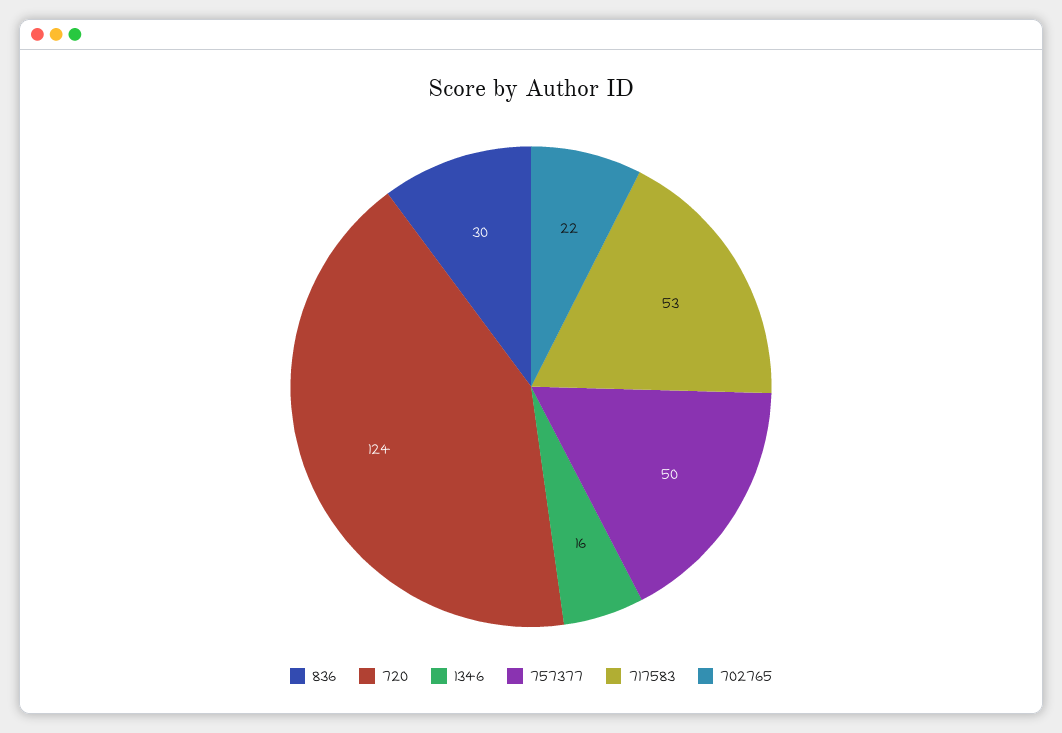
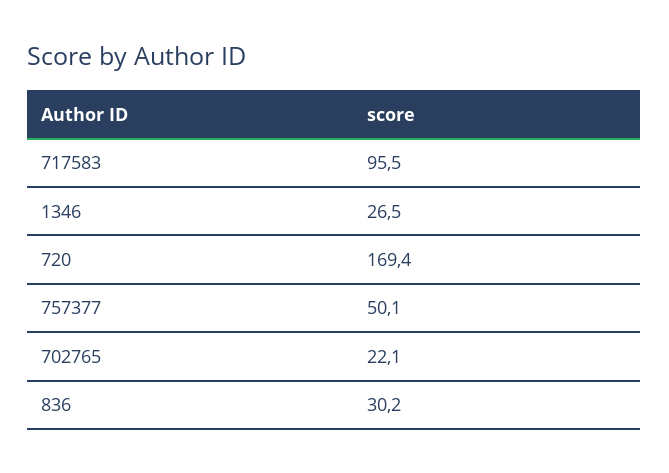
720: 124 -> 169.4
1346: 16 -> 26.5
717583: 53 -> 95.5

